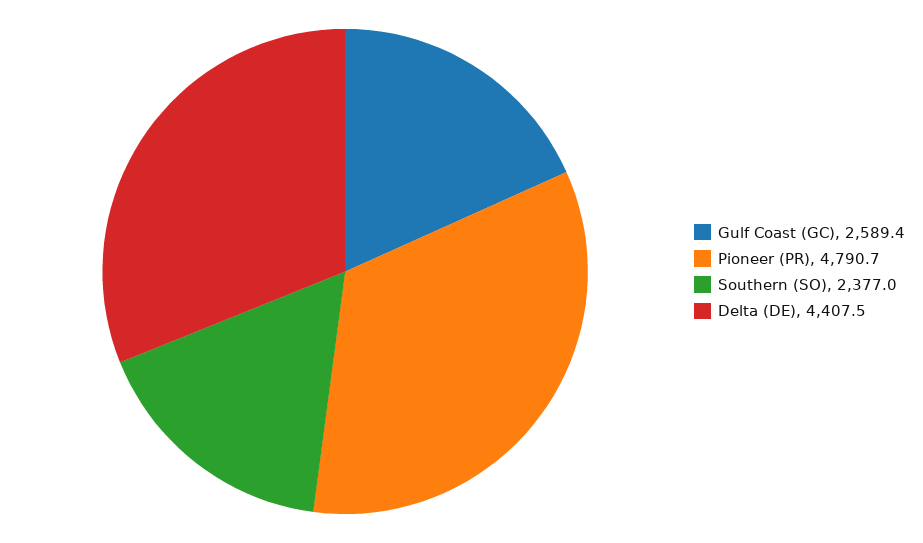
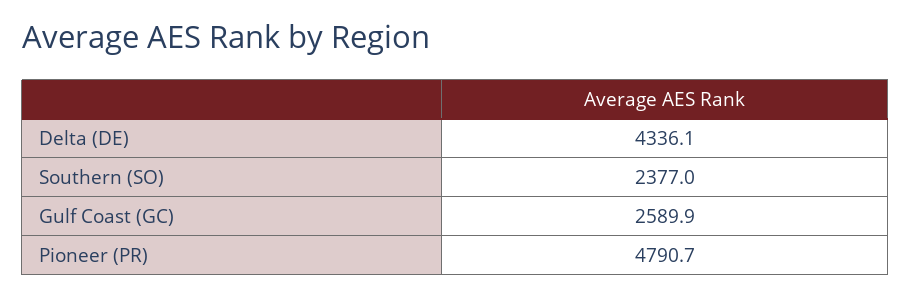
Gulf Coast (GC): 2589.4 -> 2589.9
Delta (DE): 4407.5 -> 4336.1

